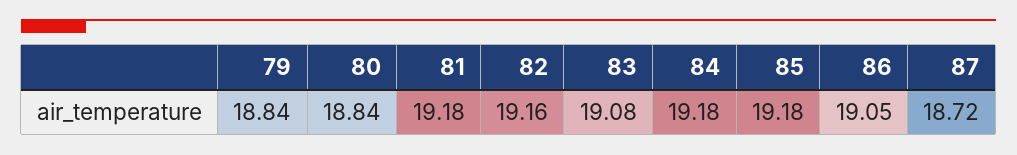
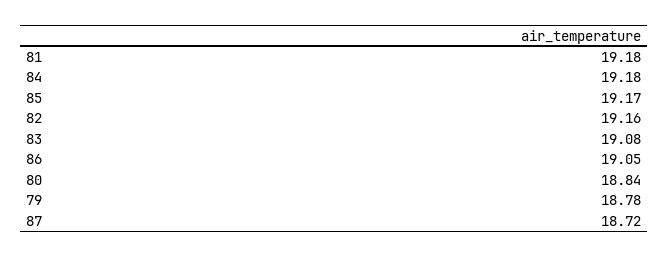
79: 18.84 -> 18.78
85: 19.18 -> 19.17

